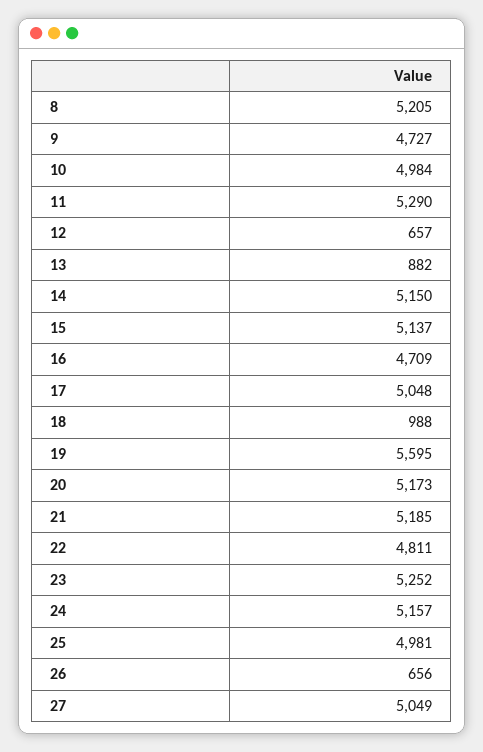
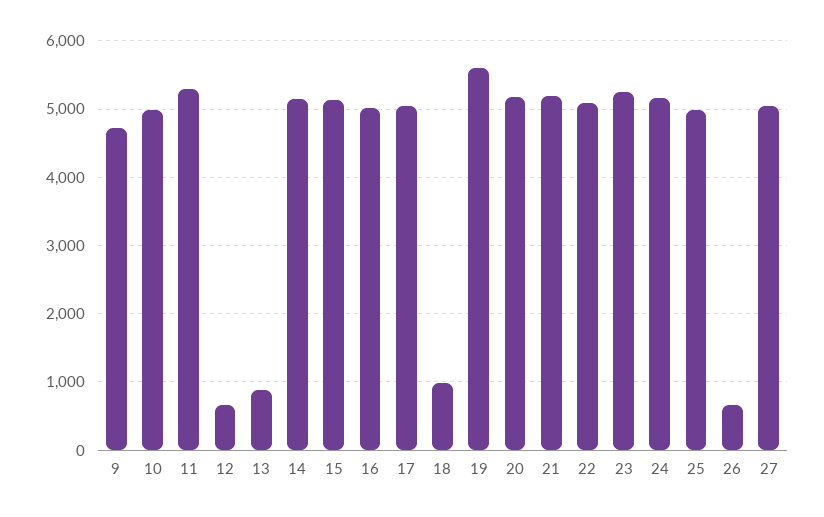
8: 5205 -> none
16: 4709 -> 5000
22: 4811 -> 5100

